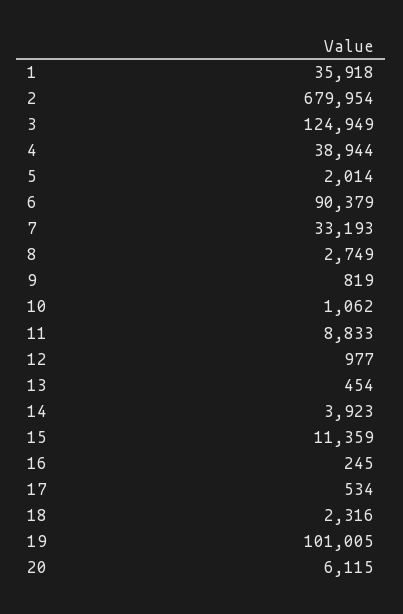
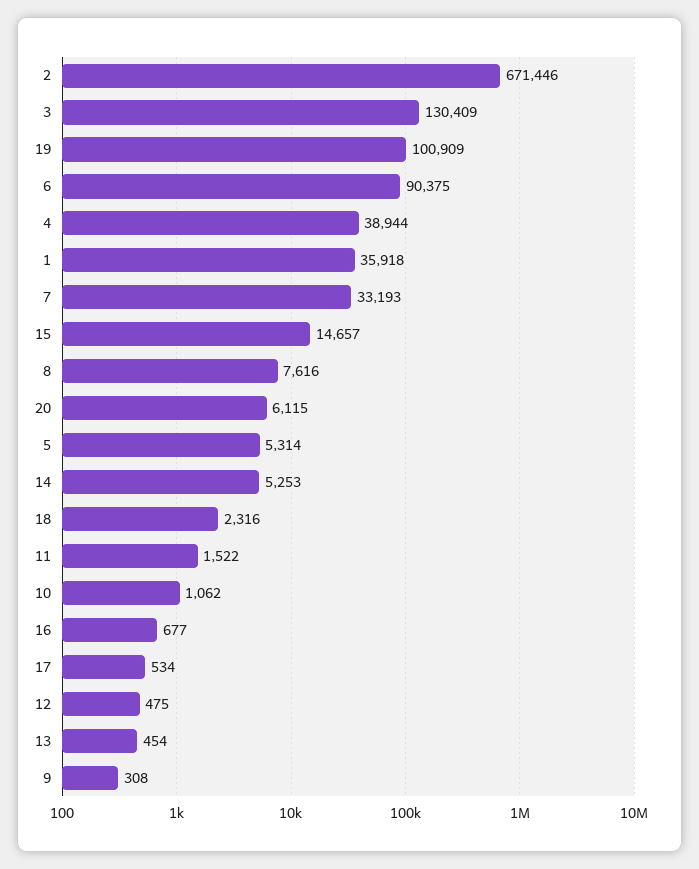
2: 679954 -> 671446
3: 124949 -> 130409
5: 2014 -> 5314
6: 90379 -> 90375
8: 2749 -> 7616
9: 819 -> 308
11: 8833 -> 1522
12: 977 -> 475
14: 3923 -> 5253
15: 11359 -> 14657
16: 245 -> 677
19: 101005 -> 100909

